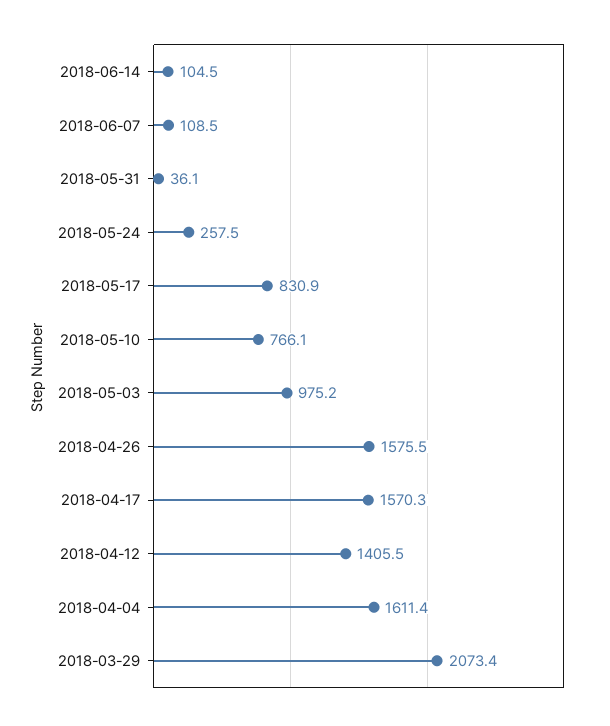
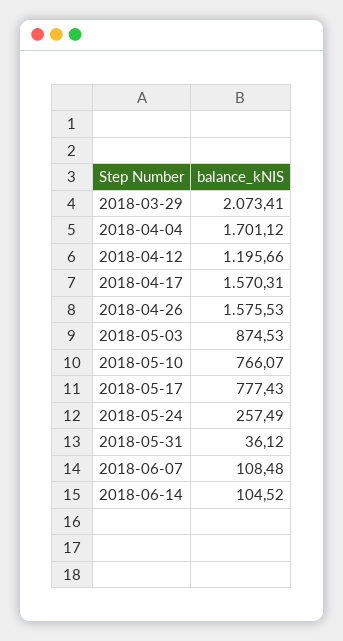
2018-05-17: 830.9 -> 777.43
2018-05-03: 975.2 -> 874.53
2018-04-12: 1405.5 -> 1195.66
2018-04-04: 1611.4 -> 1701.12

